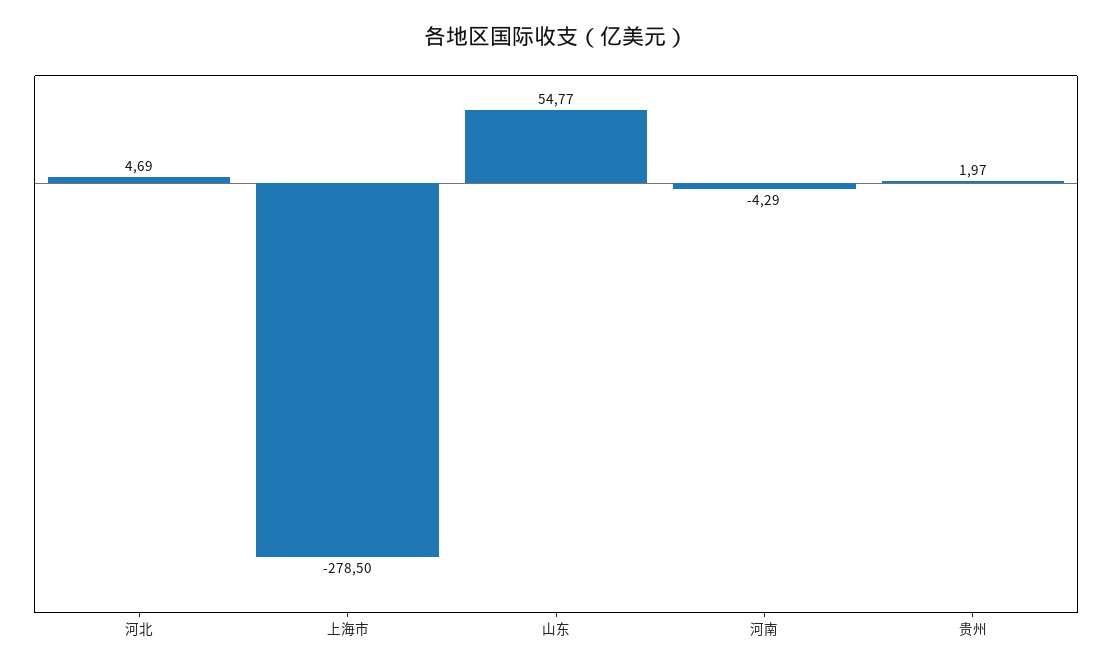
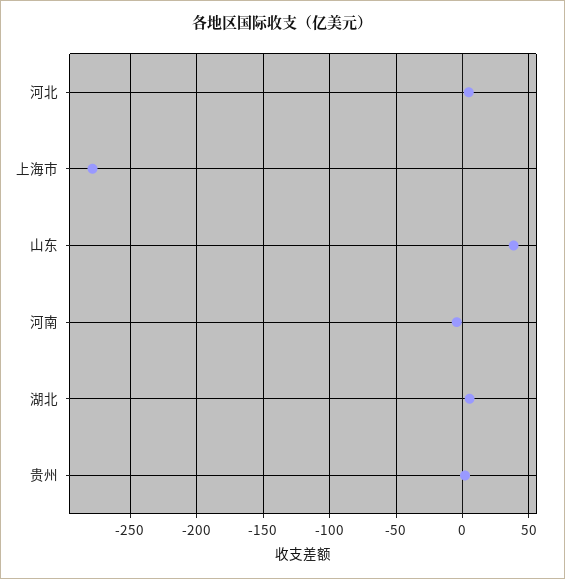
山东: 54.77 -> 40
湖北: none -> 5

